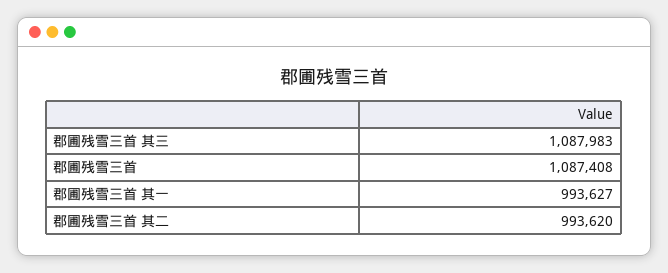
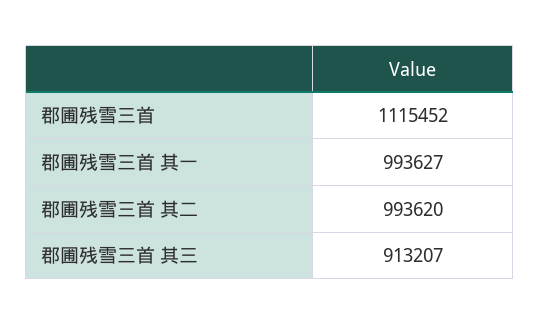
郡圃残雪三首 其三: 1087983 -> 913207
郡圃残雪三首: 1087408 -> 1115452

